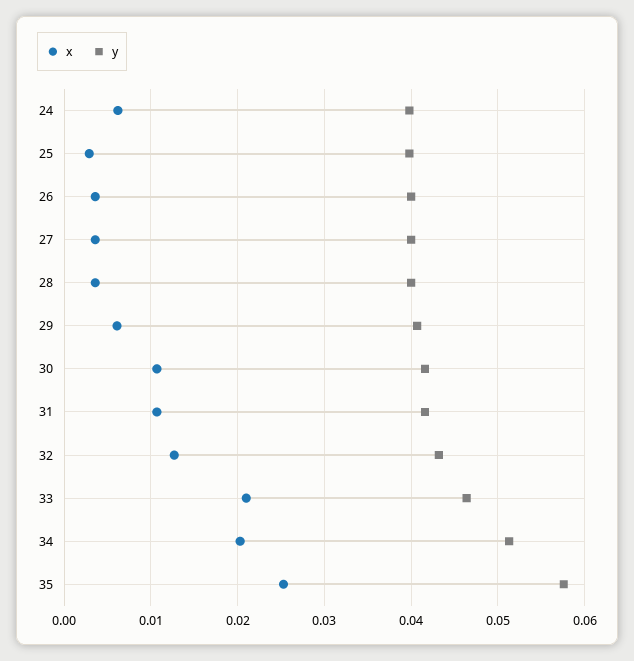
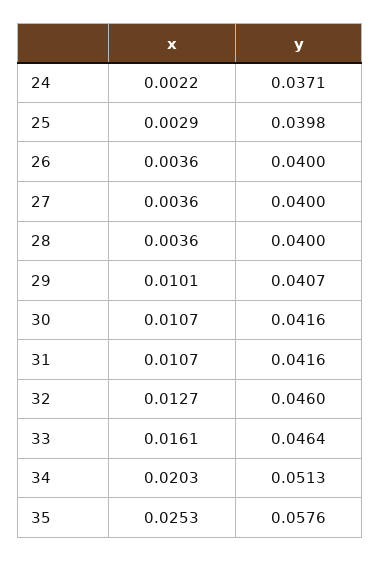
x, 24: 0.006 -> 0.0022
y, 24: 0.04 -> 0.0371
x, 29: 0.006 -> 0.0101
y, 32: 0.043 -> 0.046
x, 33: 0.021 -> 0.0161

